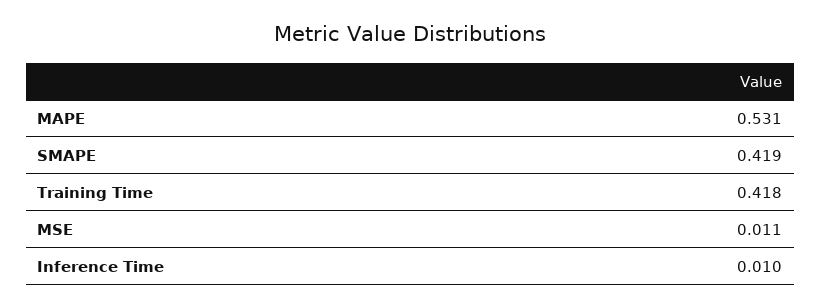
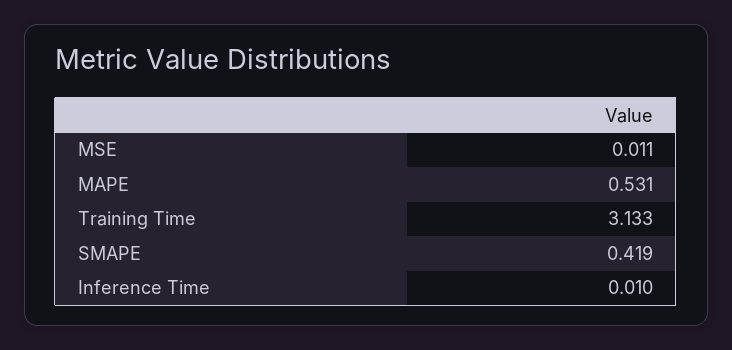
Training Time: 0.418 -> 3.133

